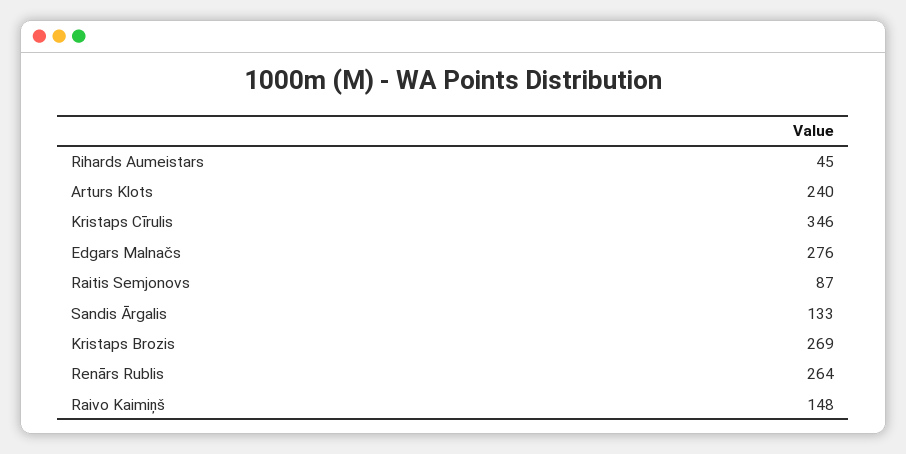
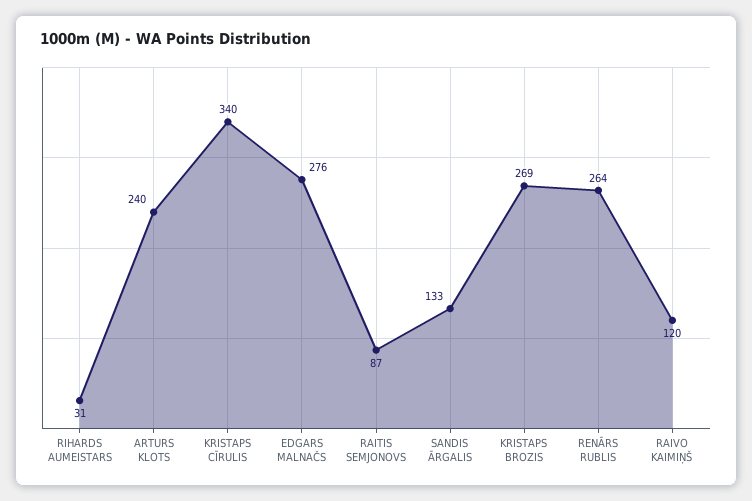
Rihards Aumeistars: 45 -> 31
Kristaps Cīrulis: 346 -> 340
Raivo Kaimiņš: 148 -> 120

